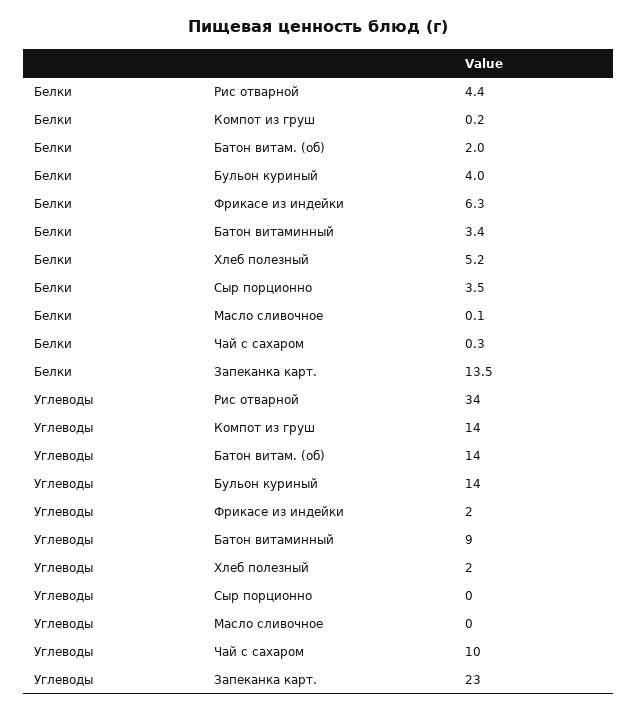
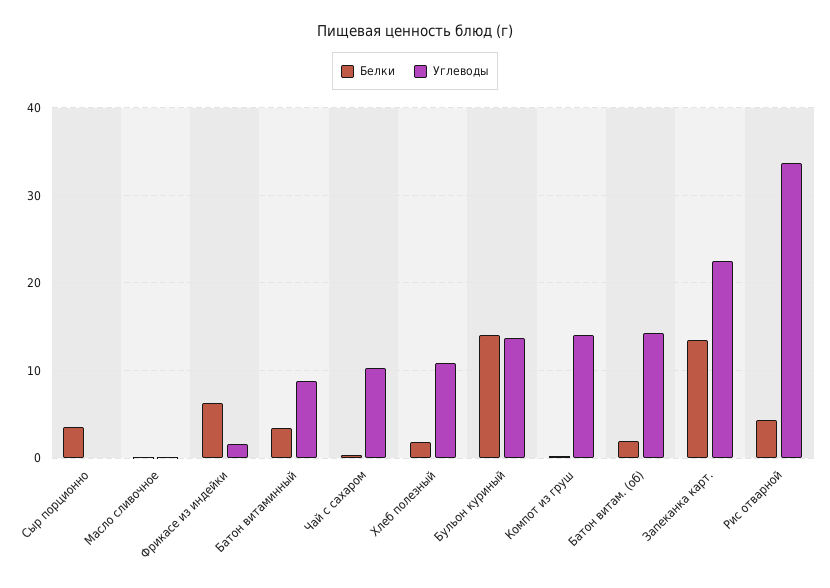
Белки, Бульон куриный: 4 -> 14
Белки, Хлеб полезный: 5.2 -> 2
Углеводы, Хлеб полезный: 2 -> 11

